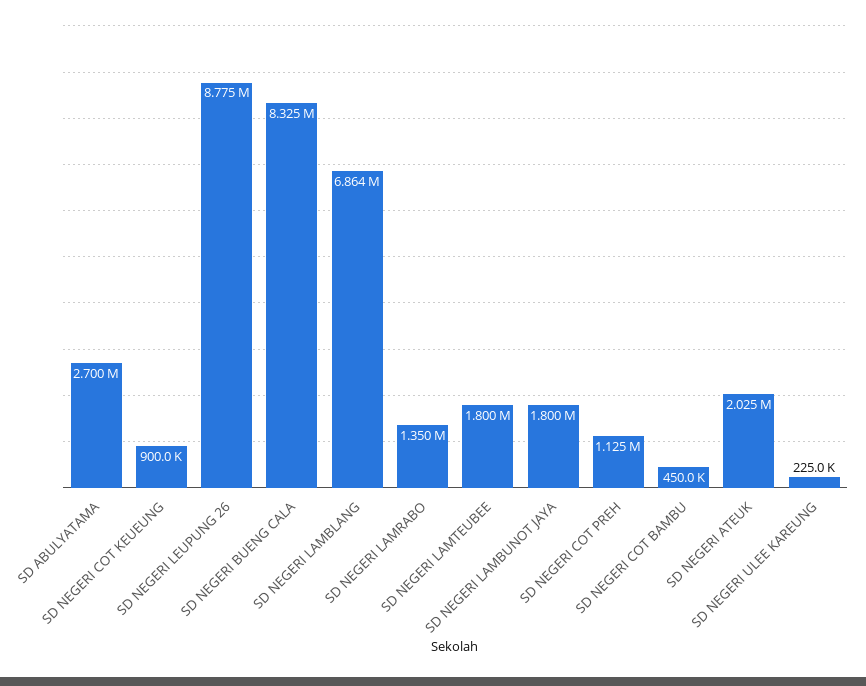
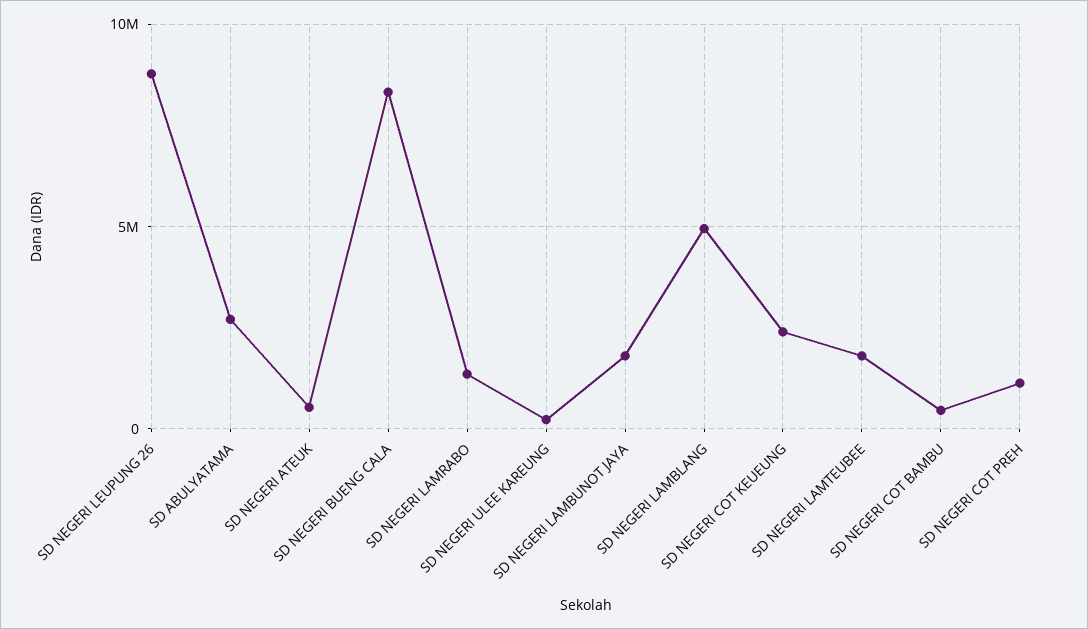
SD NEGERI COT KEUEUNG: 900000 -> 2500000
SD NEGERI LAMBLANG: 6864000 -> 5000000
SD NEGERI ATEUK: 2025000 -> 500000

